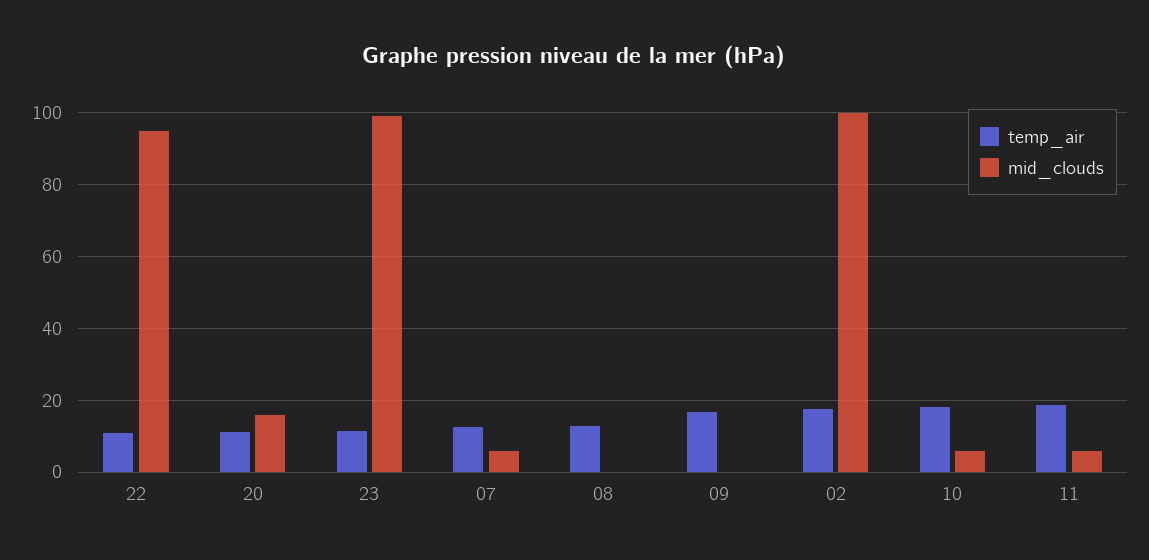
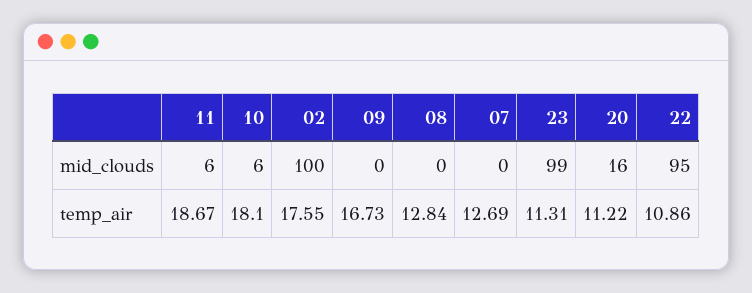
mid_clouds, 07: 6 -> 0

